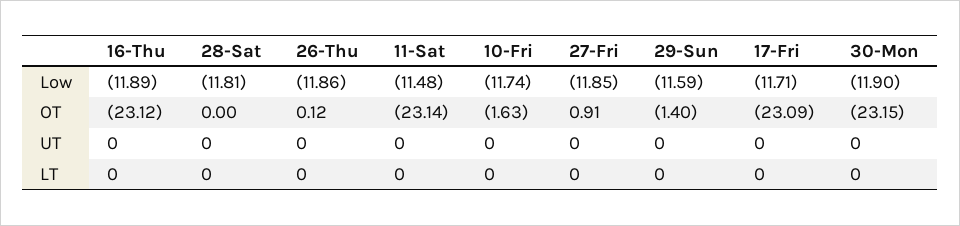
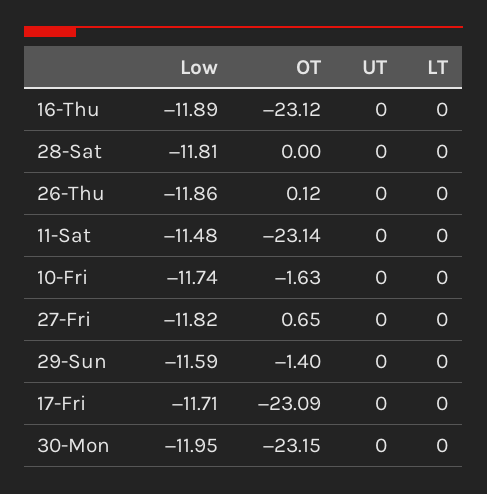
27-Fri, Low: -11.85 -> -11.82
30-Mon, Low: -11.9 -> -11.95
27-Fri, OT: 0.91 -> 0.65

